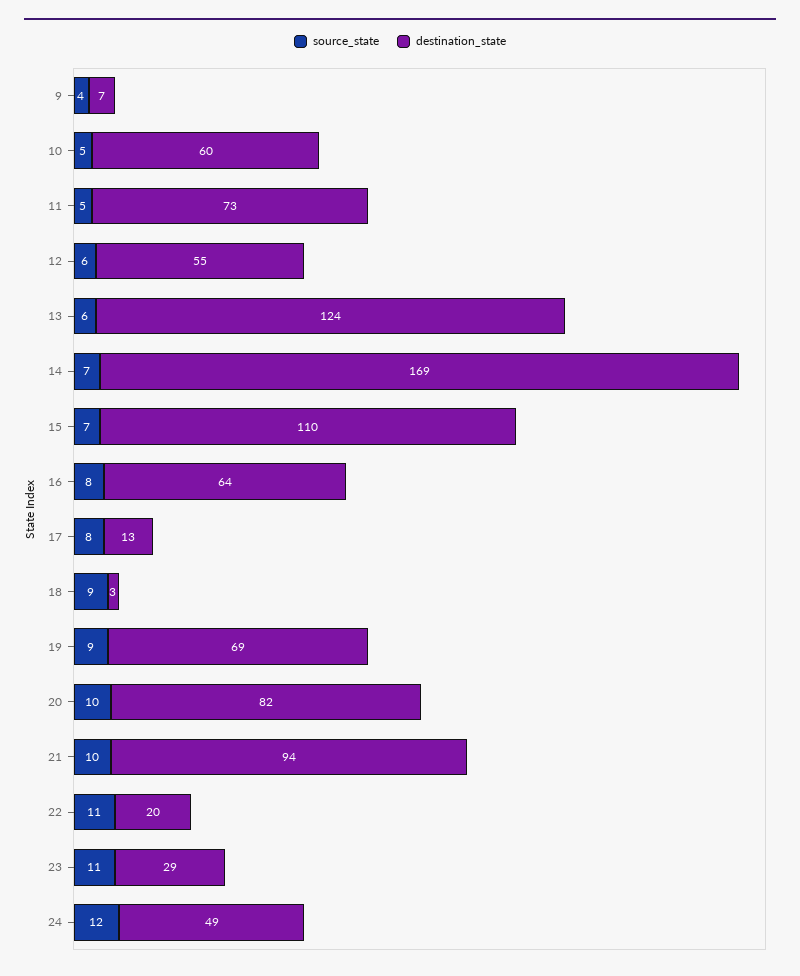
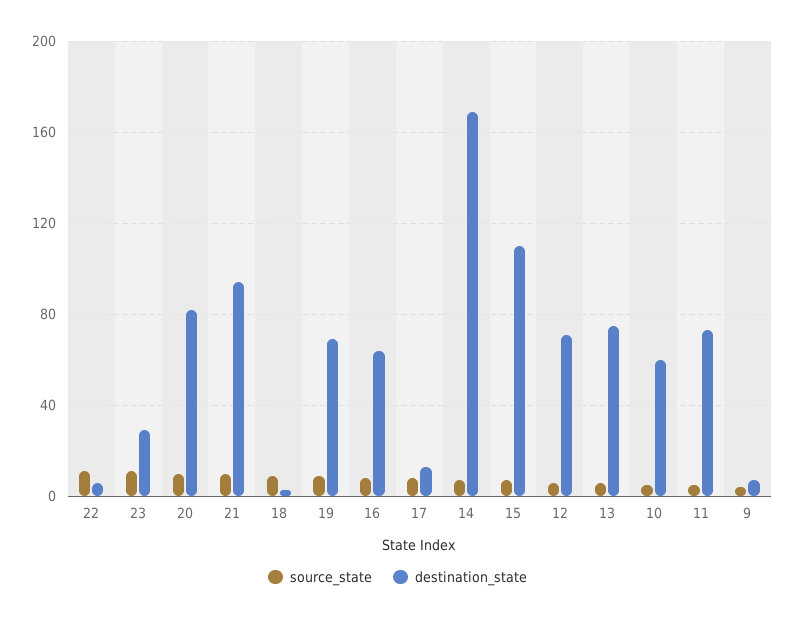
destination_state, 12: 55 -> 70
destination_state, 13: 124 -> 75
destination_state, 22: 20 -> 5
source_state, 24: 12 -> none
destination_state, 24: 49 -> none

